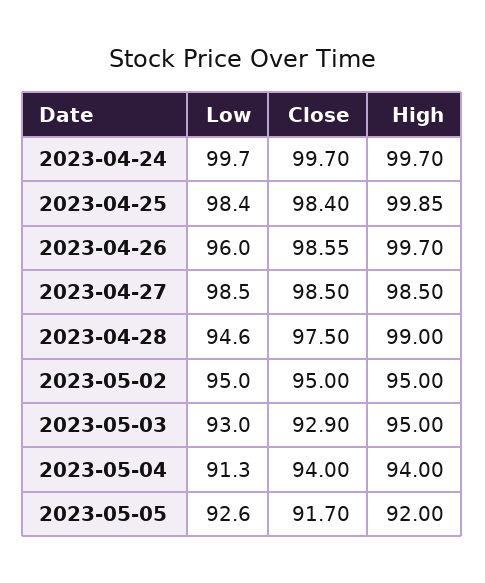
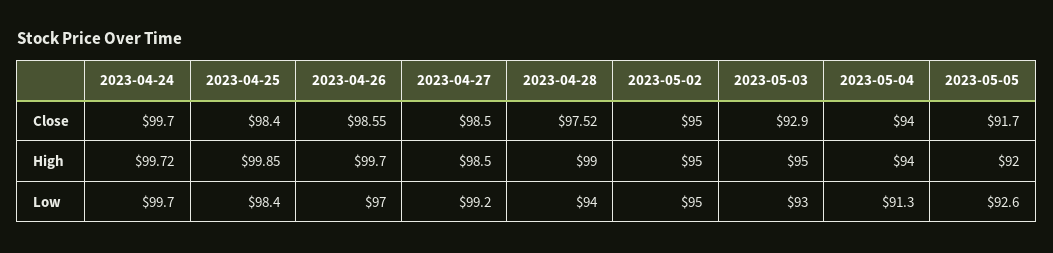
High, 2023-04-24: 99.7 -> 99.72
Low, 2023-04-26: 96 -> 97
Low, 2023-04-27: 98.5 -> 99.2
Low, 2023-04-28: 94.6 -> 94
Close, 2023-04-28: 97.5 -> 97.52

